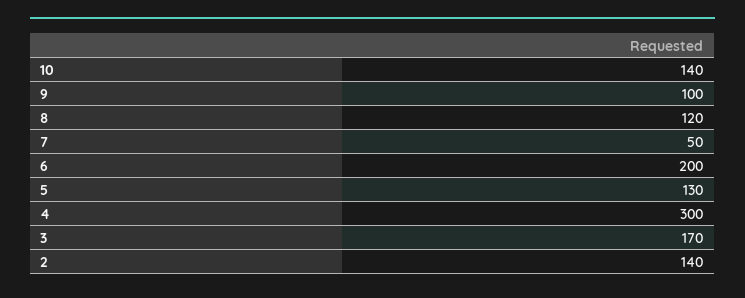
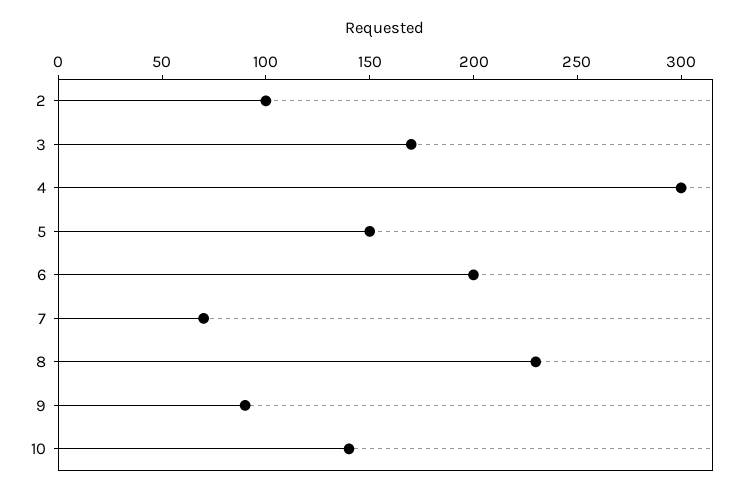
9: 100 -> 90
8: 120 -> 230
7: 50 -> 70
5: 130 -> 150
2: 140 -> 100

